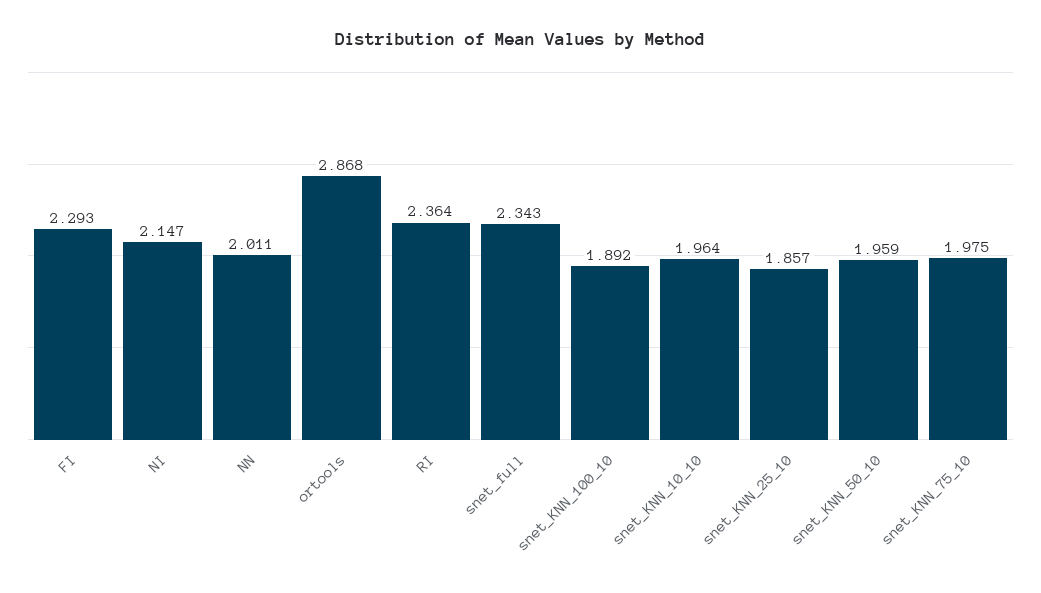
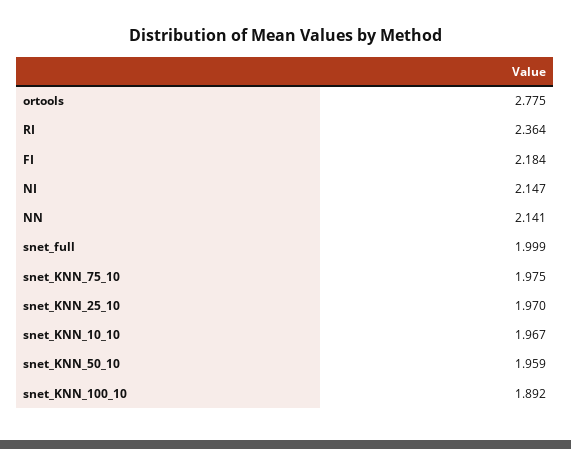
FI: 2.293 -> 2.184
NN: 2.011 -> 2.141
ortools: 2.868 -> 2.775
snet_full: 2.343 -> 1.999
snet_KNN_10_10: 1.964 -> 1.967
snet_KNN_25_10: 1.857 -> 1.97

